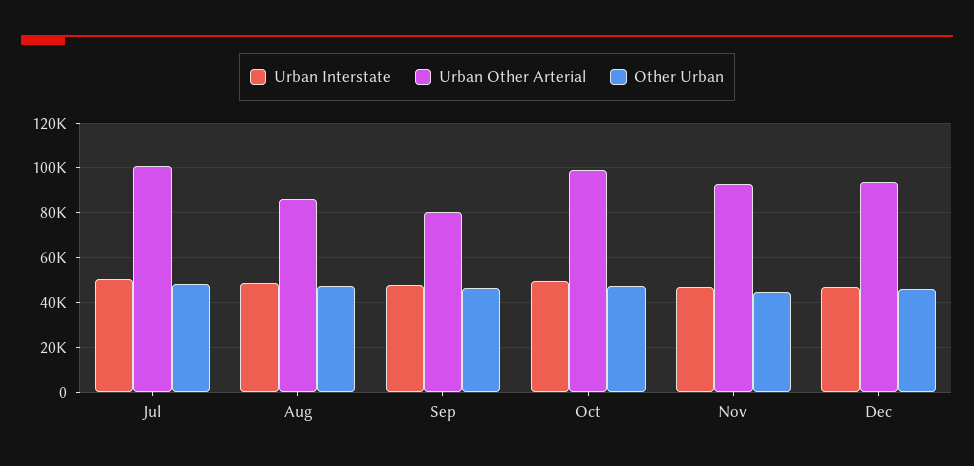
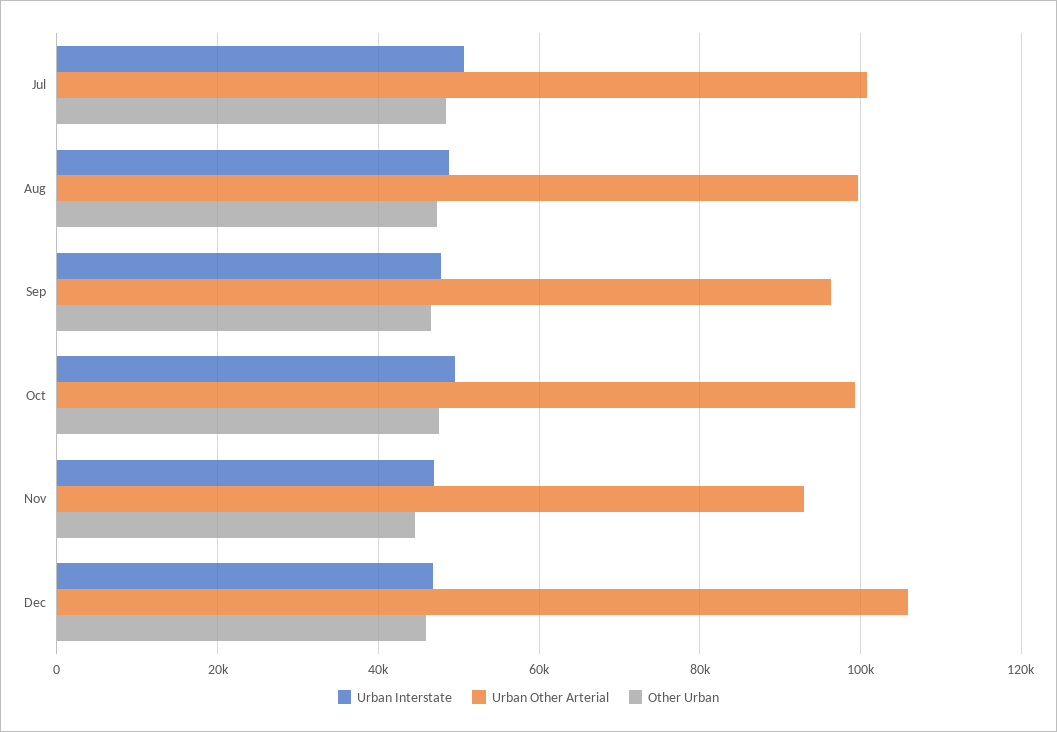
Urban Other Arterial, Aug: 85000 -> 100000
Urban Other Arterial, Sep: 80000 -> 96000
Urban Other Arterial, Dec: 95000 -> 106000

